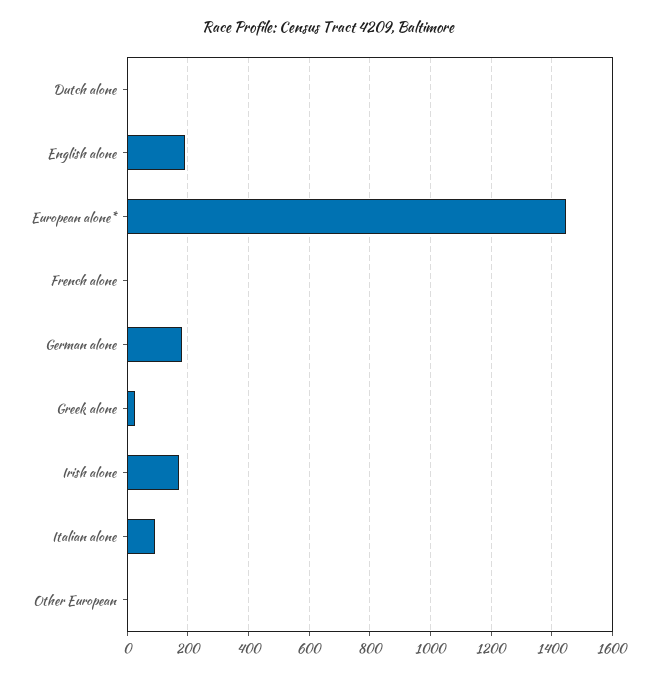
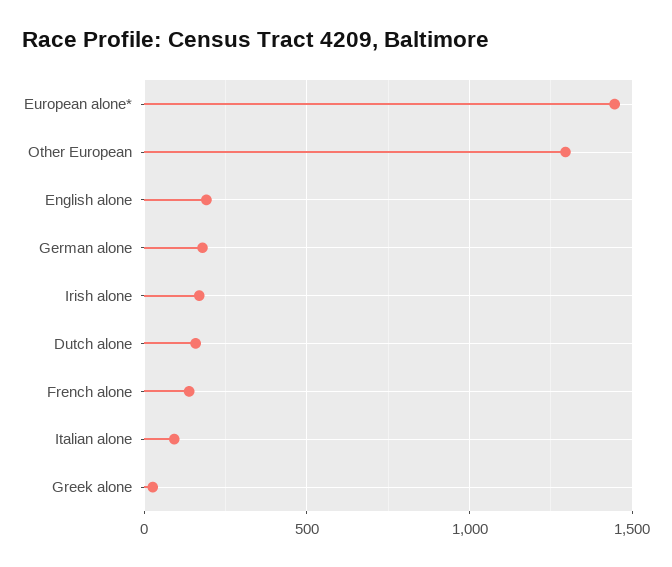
Dutch alone: 0 -> 150
French alone: 0 -> 150
Other European: 0 -> 1300

